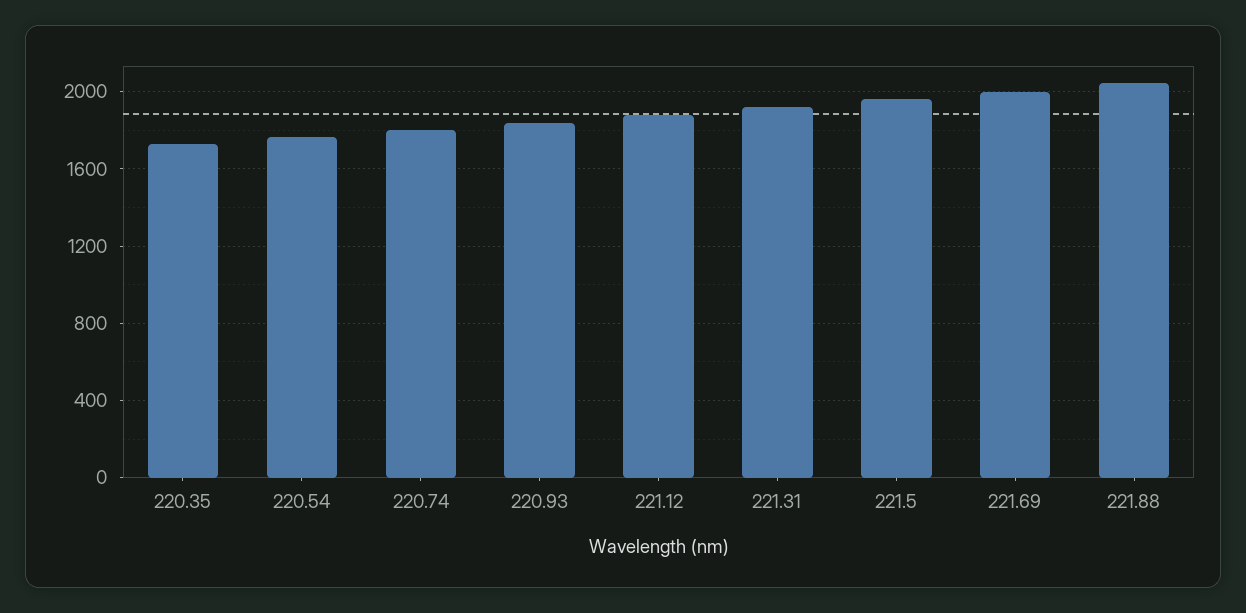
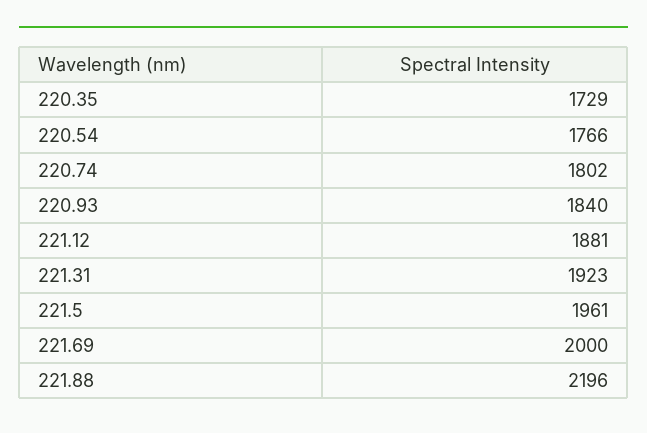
221.88: 2050 -> 2196

